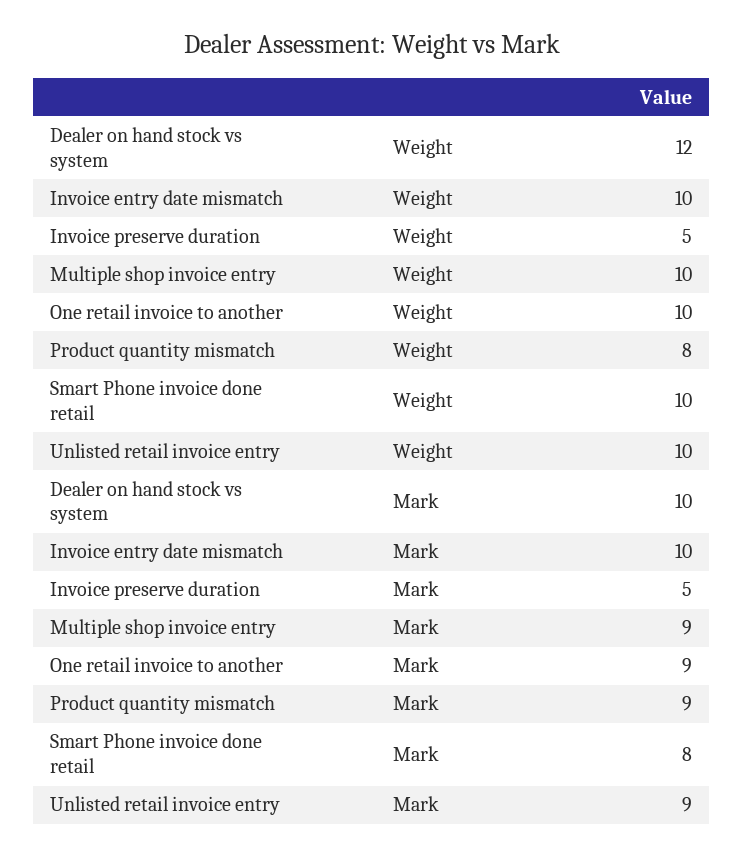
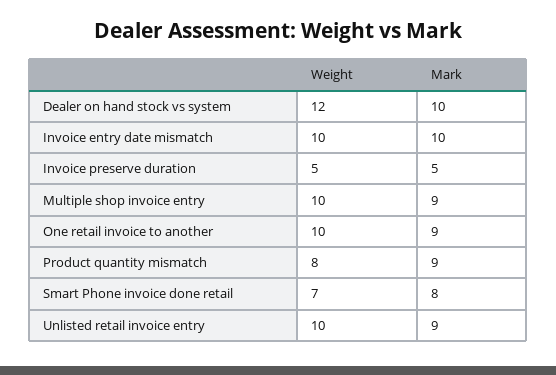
Smart Phone invoice done retail, Weight: 10 -> 7

